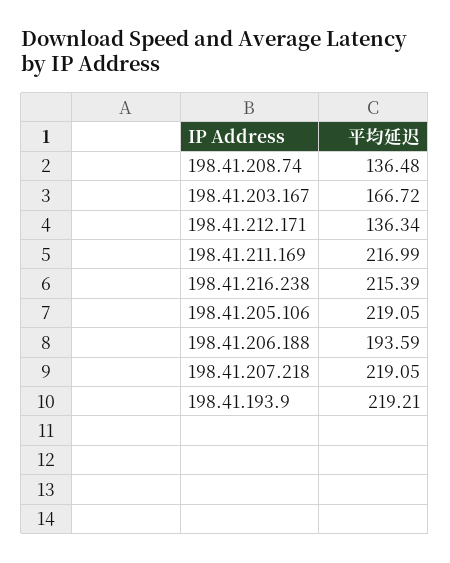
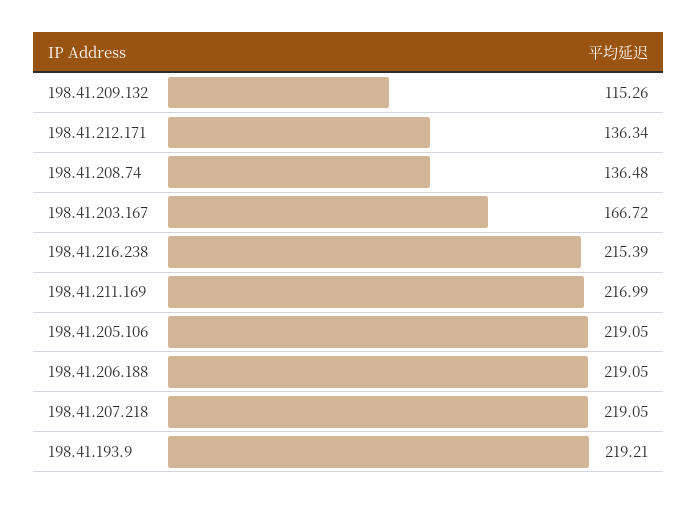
198.41.206.188: 193.59 -> 219.05
198.41.209.132: none -> 115.26

